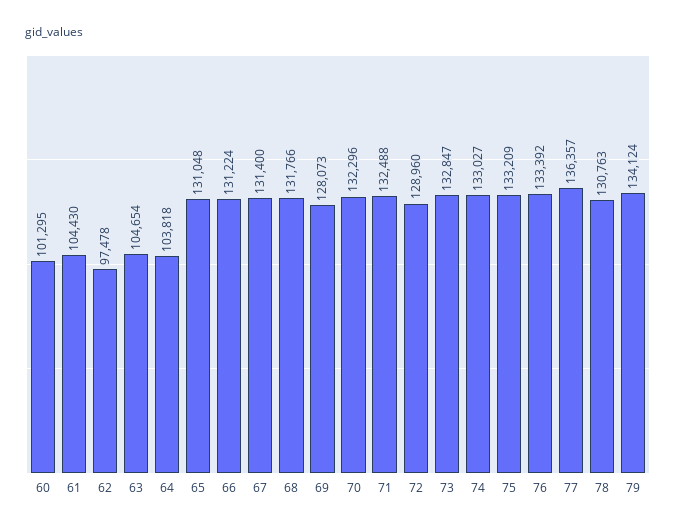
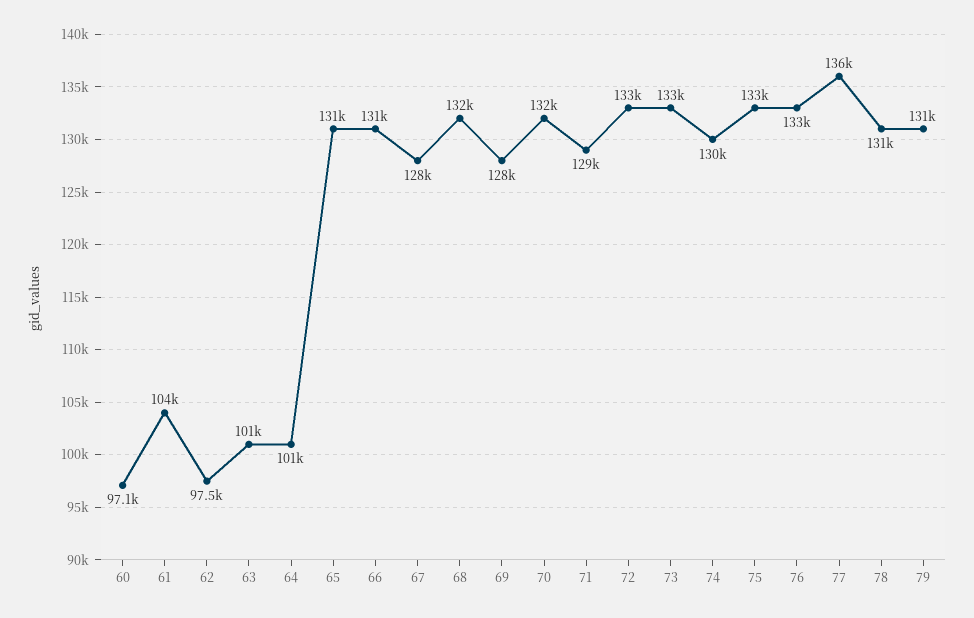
60: 101295 -> 97100
63: 104654 -> 101000
64: 103818 -> 101000
67: 131400 -> 128000
71: 132488 -> 129000
72: 128960 -> 133000
74: 133027 -> 130000
79: 134124 -> 131000

